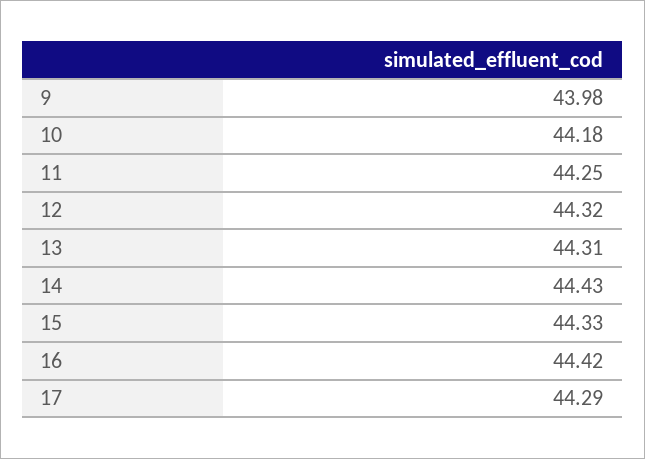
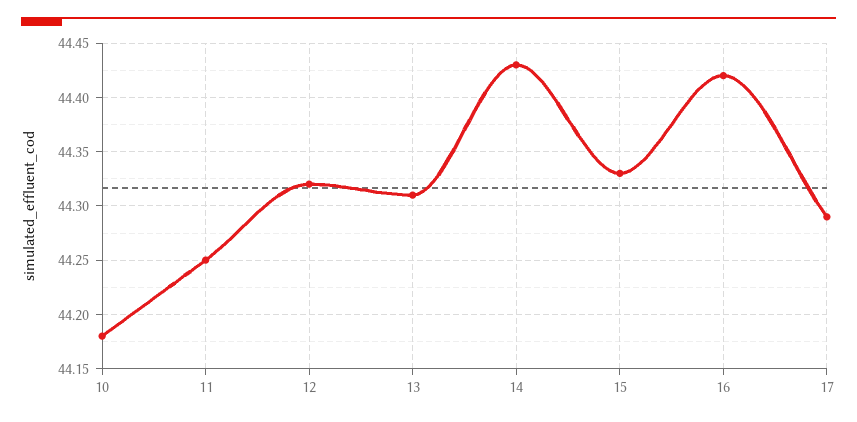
9: 43.98 -> none

